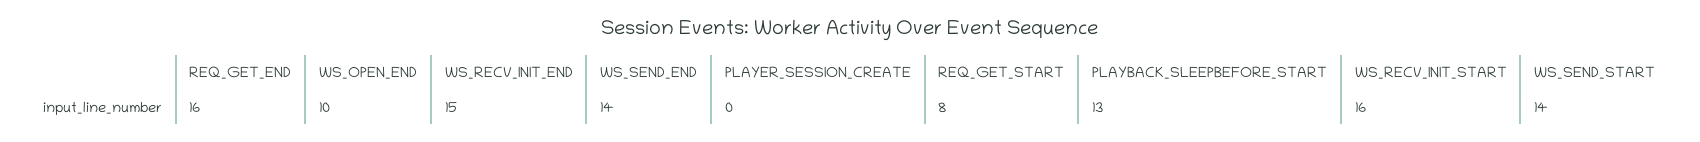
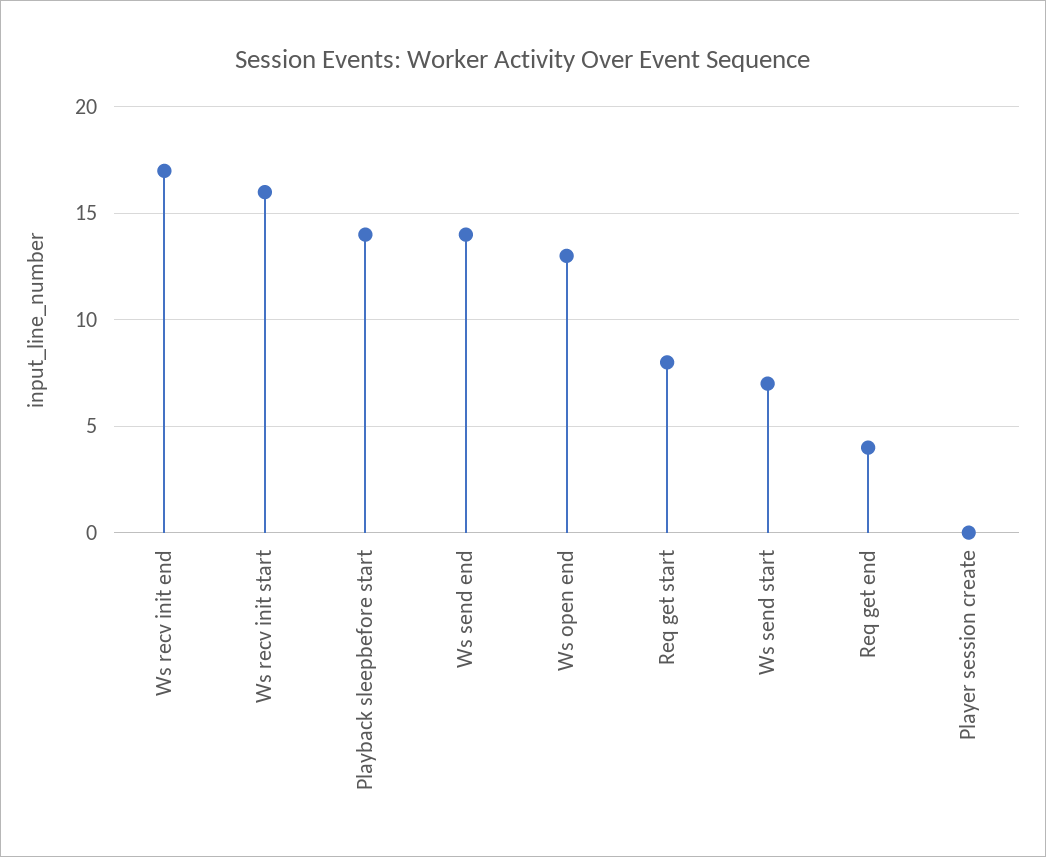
REQ_GET_END: 16 -> 4
WS_OPEN_END: 10 -> 13
WS_RECV_INIT_END: 15 -> 17
PLAYBACK_SLEEPBEFORE_START: 13 -> 14
WS_SEND_START: 14 -> 7

